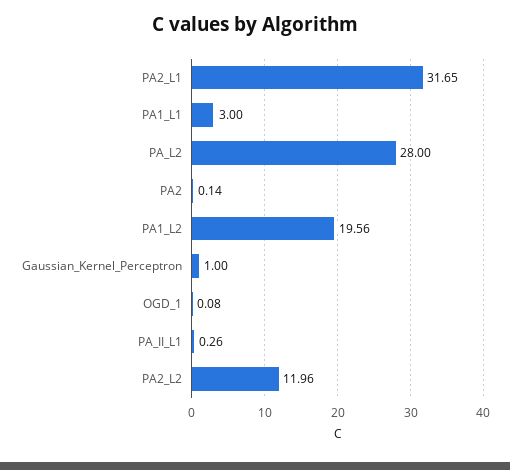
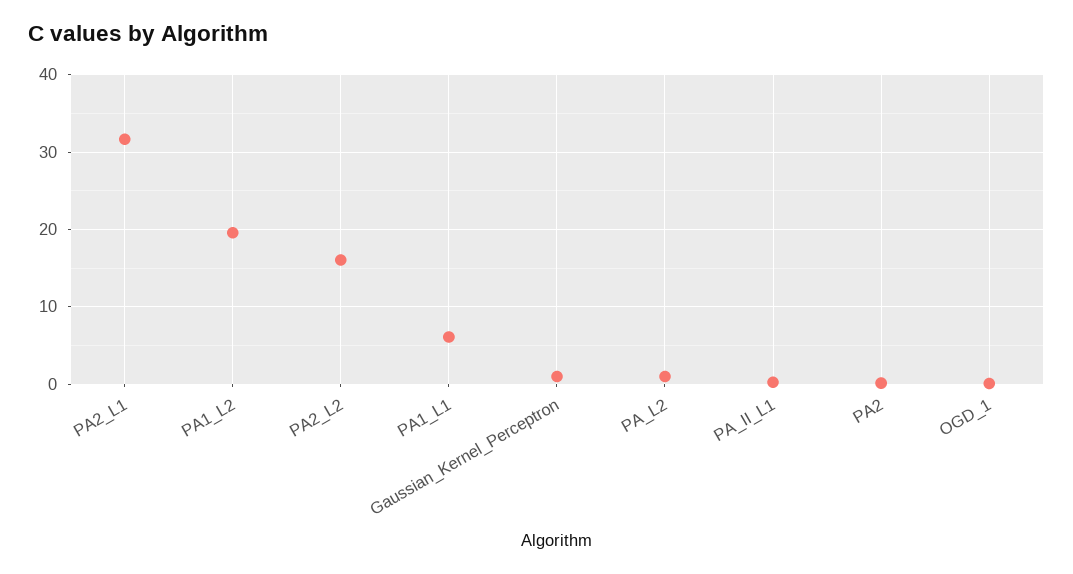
PA1_L1: 3 -> 6
PA_L2: 28 -> 1
PA2_L2: 11.96 -> 16

